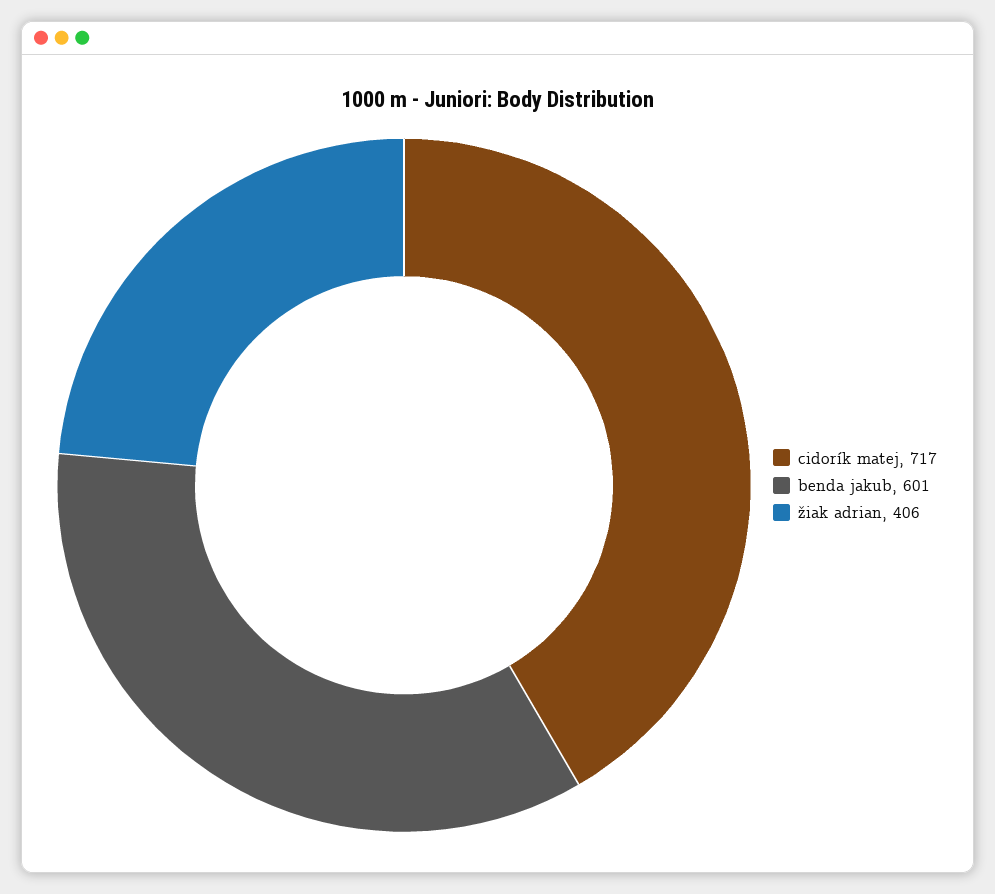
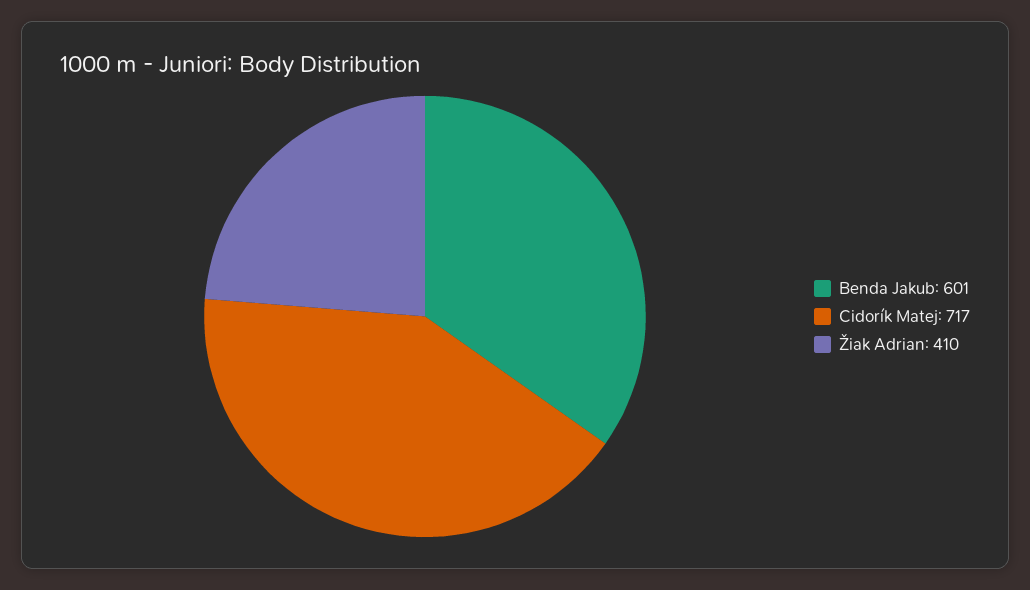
žiak adrian: 406 -> 410

